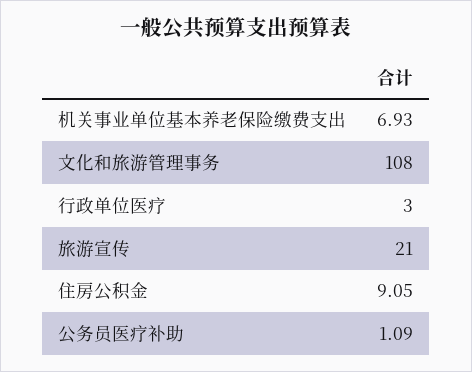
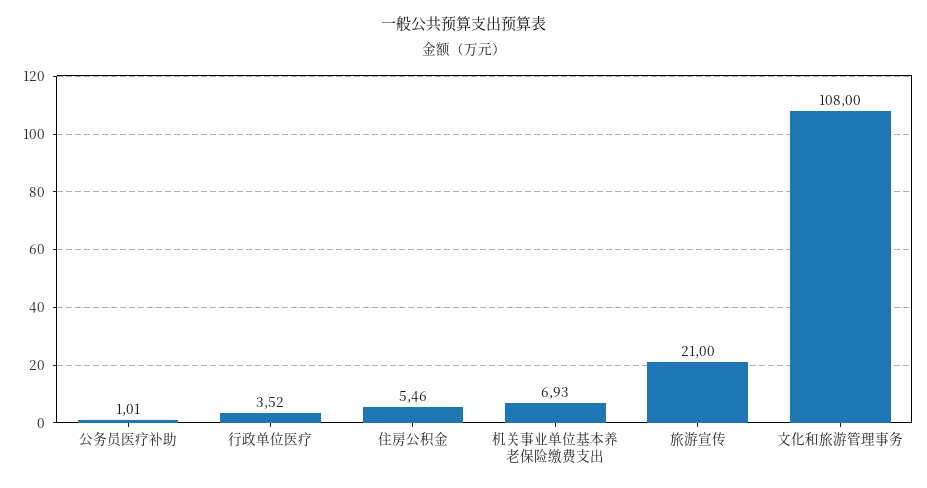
行政单位医疗: 3 -> 3.52
住房公积金: 9.05 -> 5.46
公务员医疗补助: 1.09 -> 1.01

